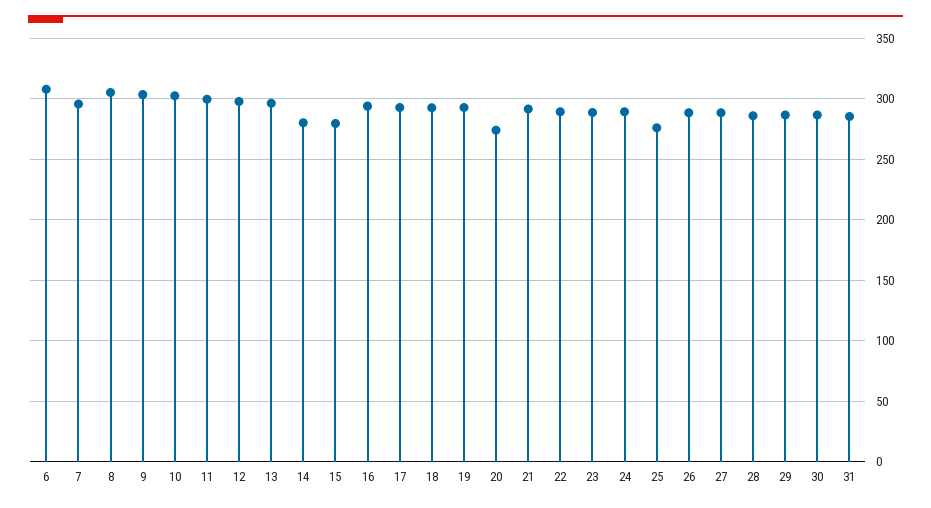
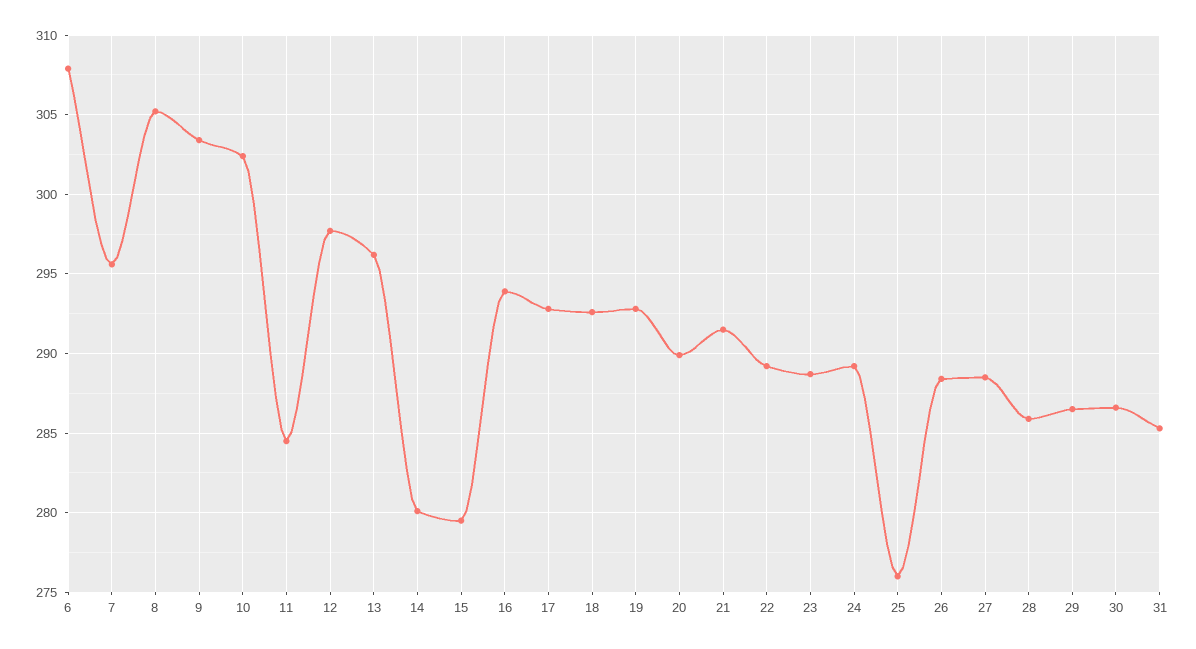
11: 300 -> 284.5
20: 275 -> 290

